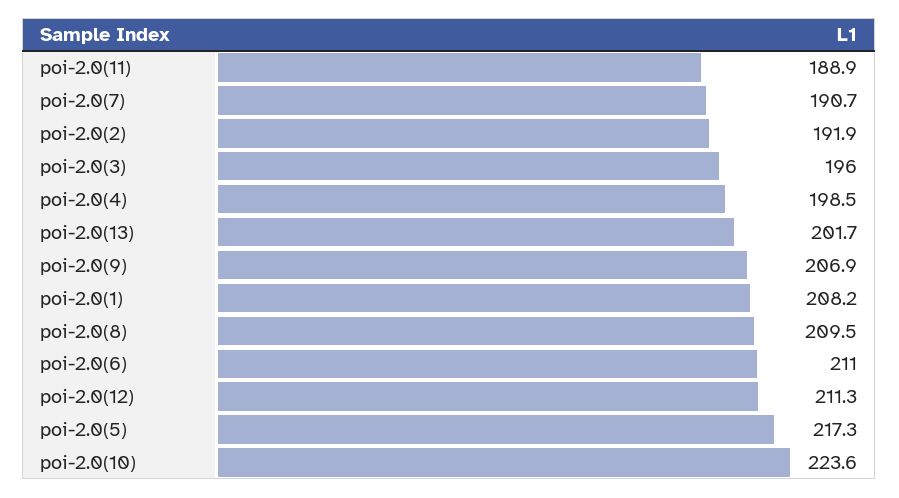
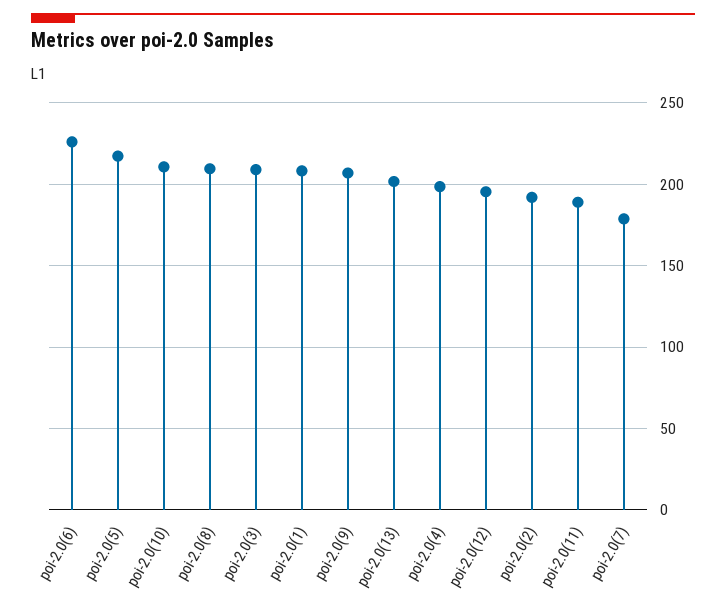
poi-2.0(7): 190.7 -> 180
poi-2.0(3): 196 -> 210
poi-2.0(6): 211 -> 225
poi-2.0(12): 211.3 -> 195
poi-2.0(10): 223.6 -> 210

